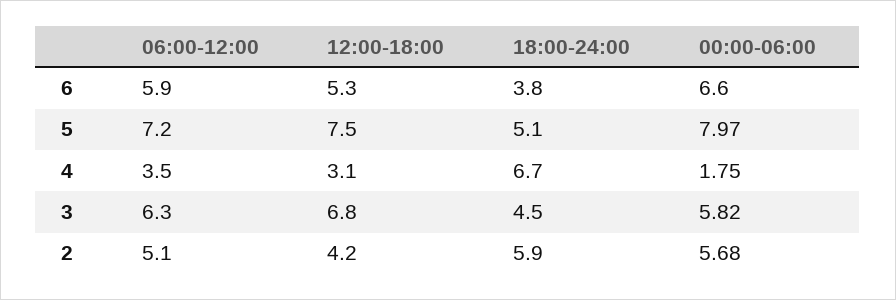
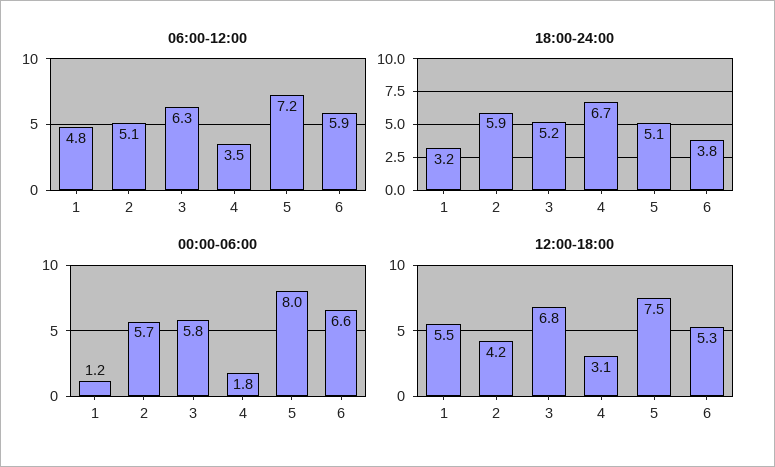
18:00-24:00, 3: 4.5 -> 5.2
06:00-12:00, 1: none -> 4.8
18:00-24:00, 1: none -> 3.2
00:00-06:00, 1: none -> 1.2
12:00-18:00, 1: none -> 5.5

